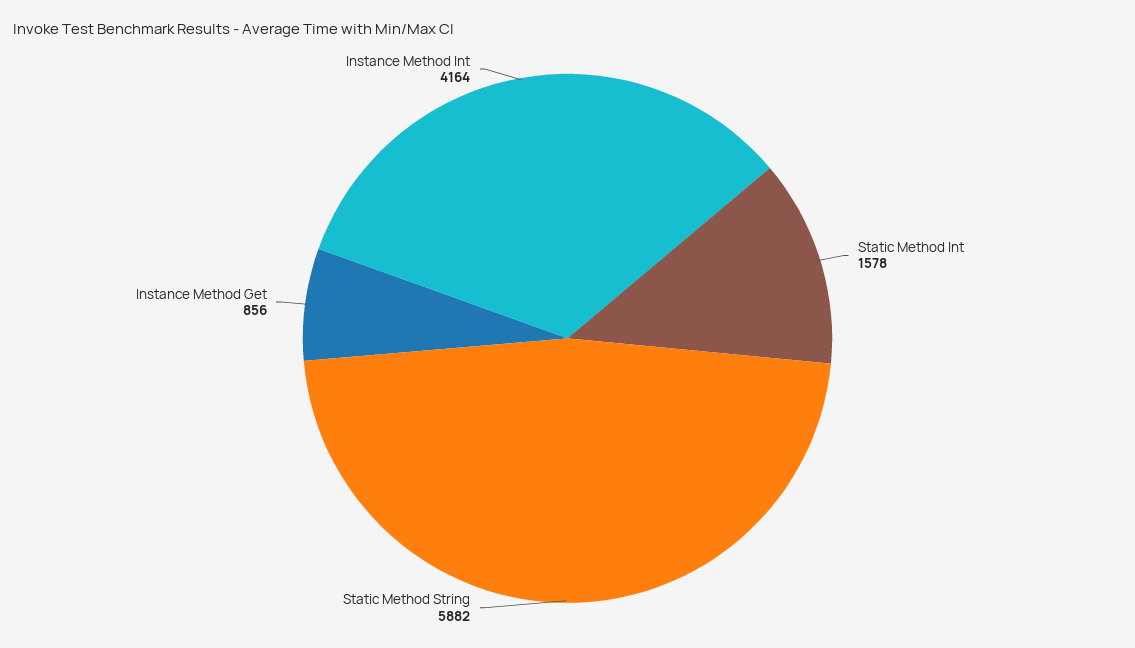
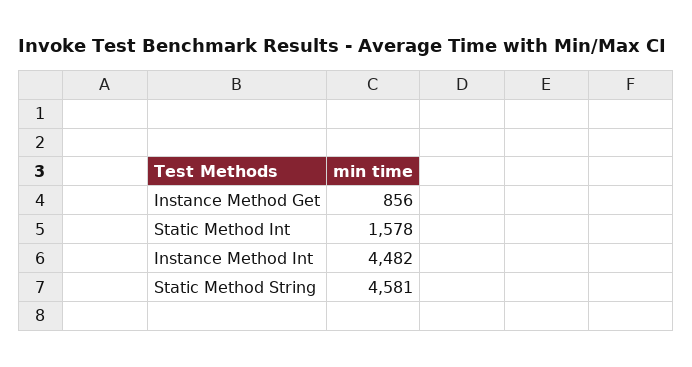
Static Method String: 5882 -> 4581
Instance Method Int: 4164 -> 4482

